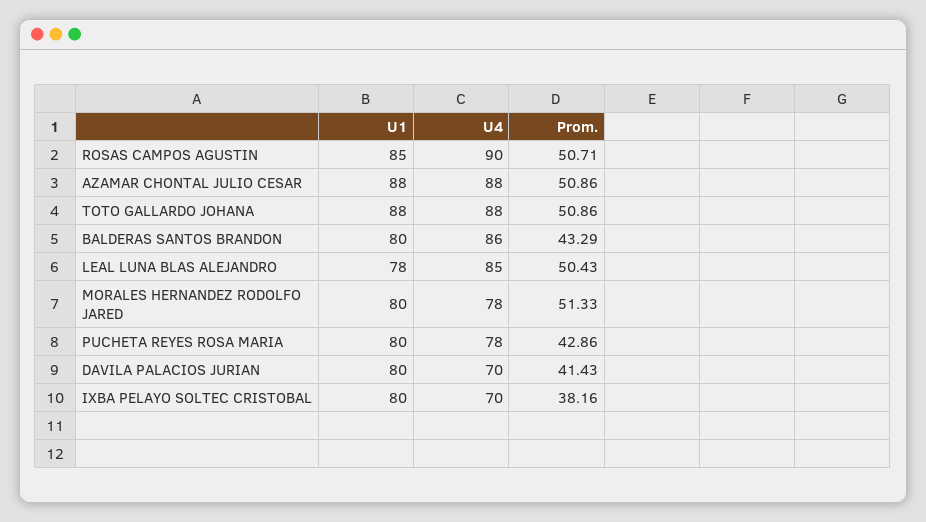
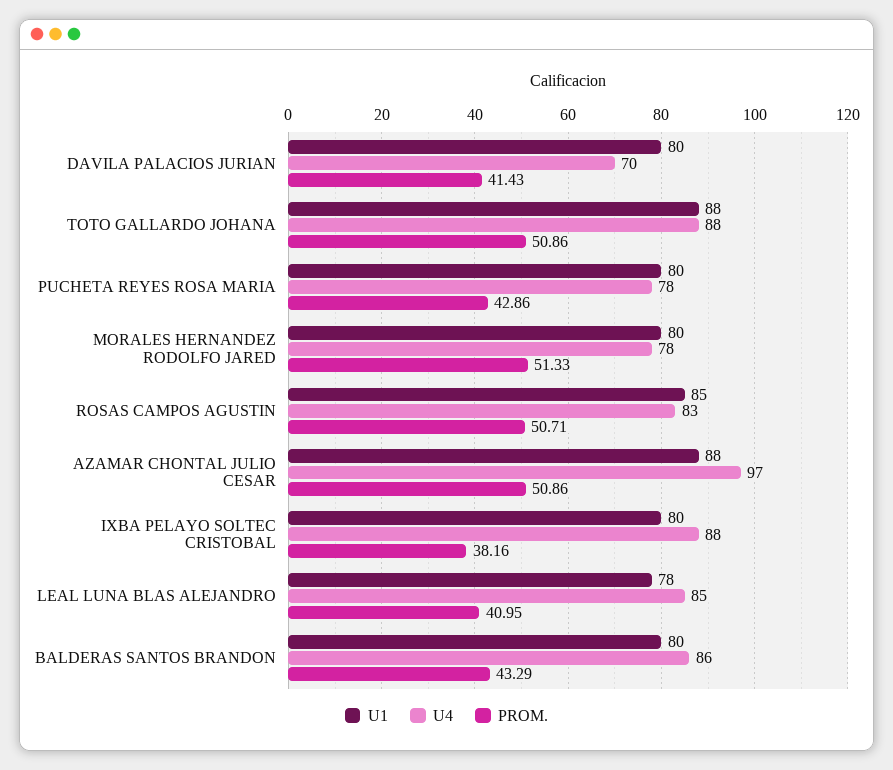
U4, ROSAS CAMPOS AGUSTIN: 90 -> 83
U4, AZAMAR CHONTAL JULIO CESAR: 88 -> 97
Prom., LEAL LUNA BLAS ALEJANDRO: 50.43 -> 40.95
U4, IXBA PELAYO SOLTEC CRISTOBAL: 70 -> 88

